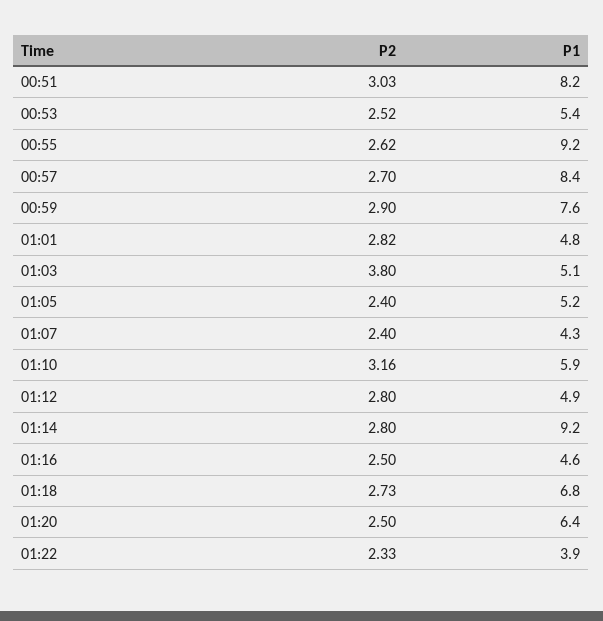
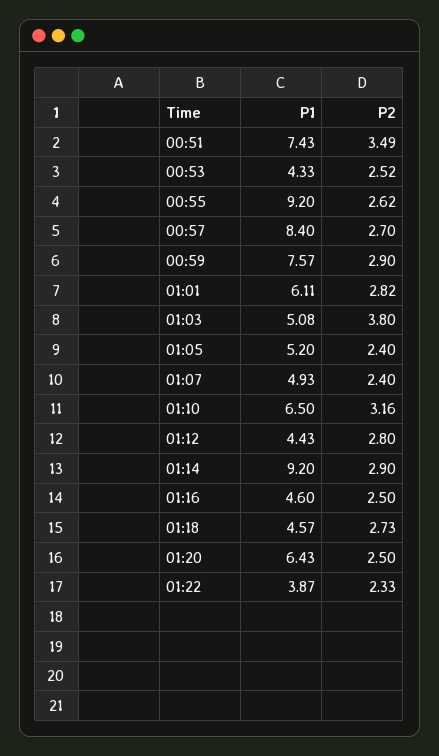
P2, 00:51: 3.03 -> 3.49
P1, 00:51: 8.2 -> 7.43
P1, 00:53: 5.4 -> 4.33
P1, 01:01: 4.8 -> 6.11
P1, 01:07: 4.3 -> 4.93
P1, 01:10: 5.9 -> 6.5
P1, 01:12: 4.9 -> 4.43
P2, 01:14: 2.8 -> 2.9
P1, 01:18: 6.8 -> 4.57

